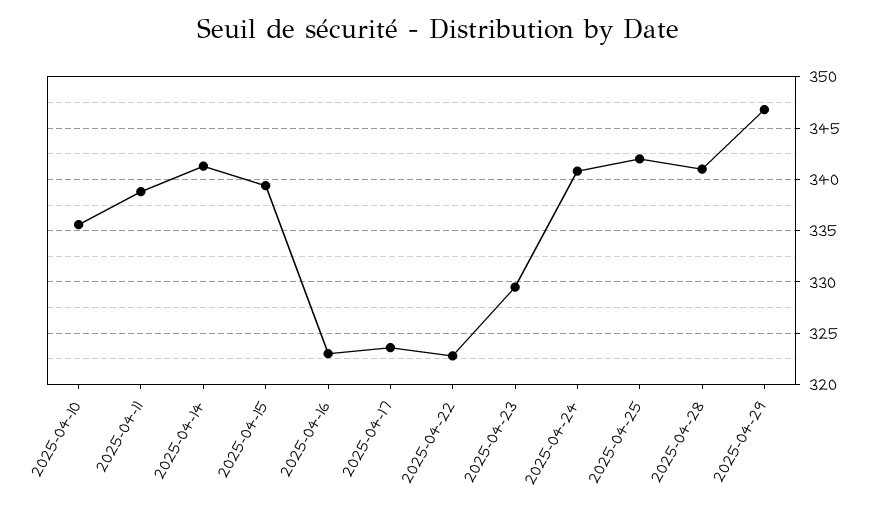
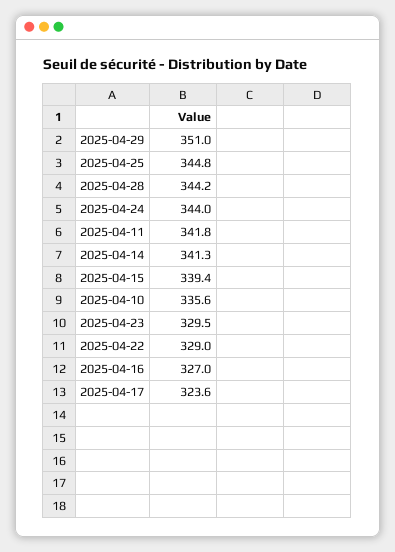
2025-04-11: 339 -> 341.8
2025-04-16: 323 -> 327
2025-04-22: 323 -> 329
2025-04-24: 341 -> 344
2025-04-25: 342 -> 344.8
2025-04-28: 341 -> 344.2
2025-04-29: 347 -> 351

